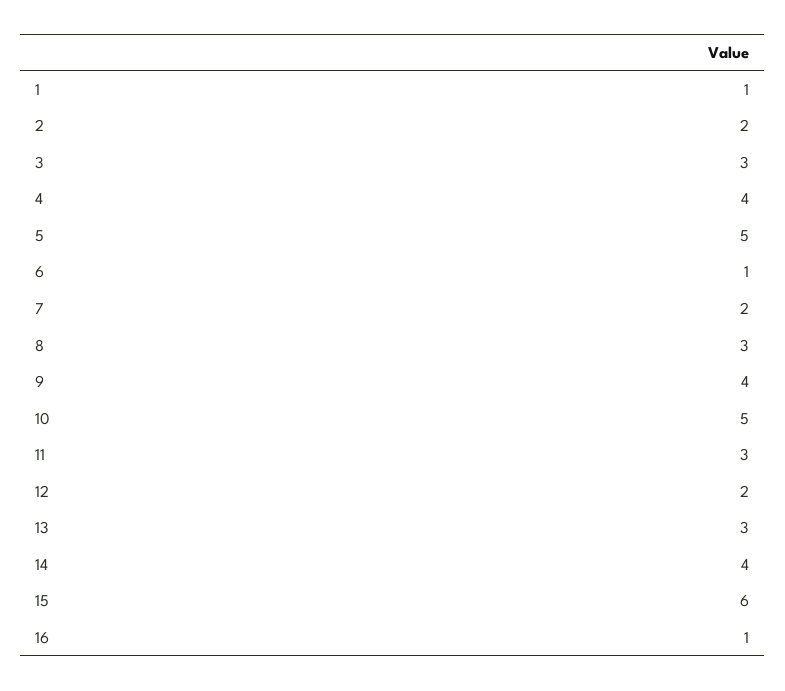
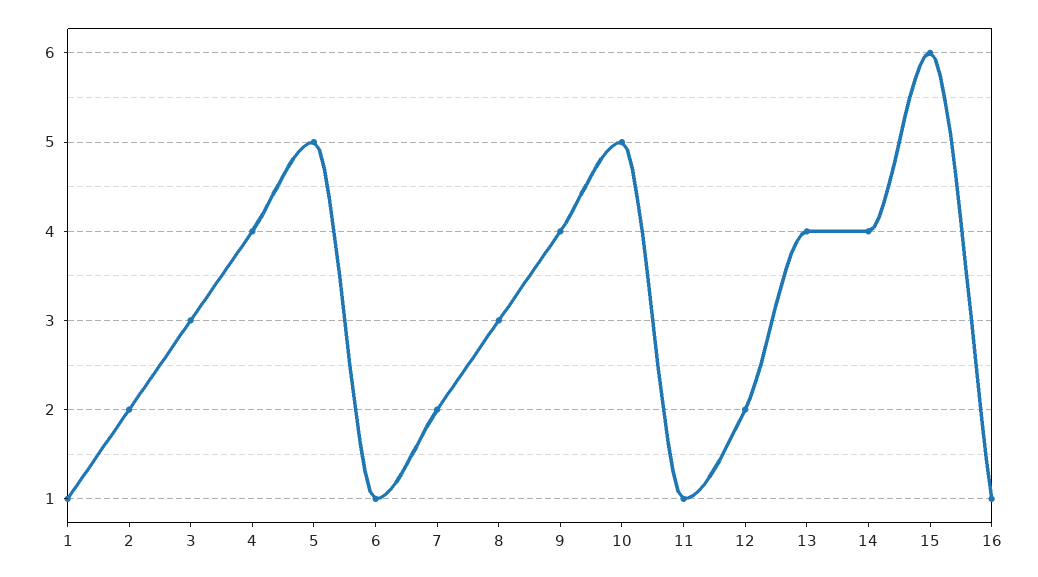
11: 3 -> 1
13: 3 -> 4

